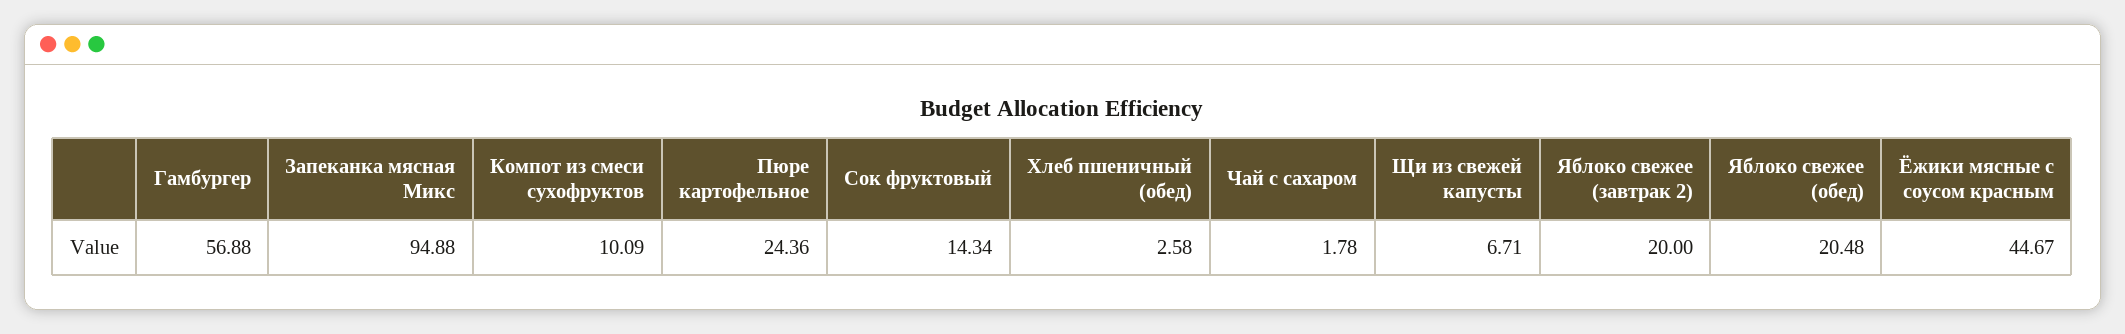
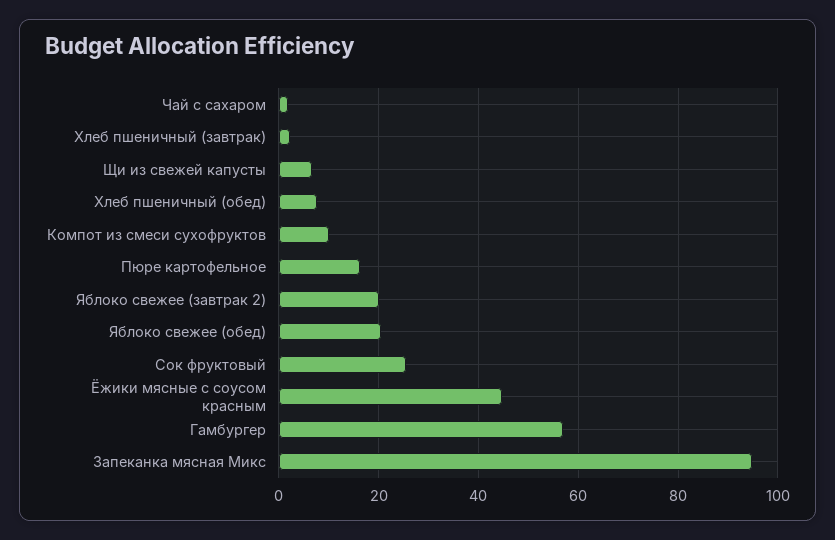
Пюре картофельное: 24.36 -> 16
Сок фруктовый: 14.34 -> 26
Хлеб пшеничный (обед): 2.58 -> 8
Хлеб пшеничный (завтрак): none -> 2

